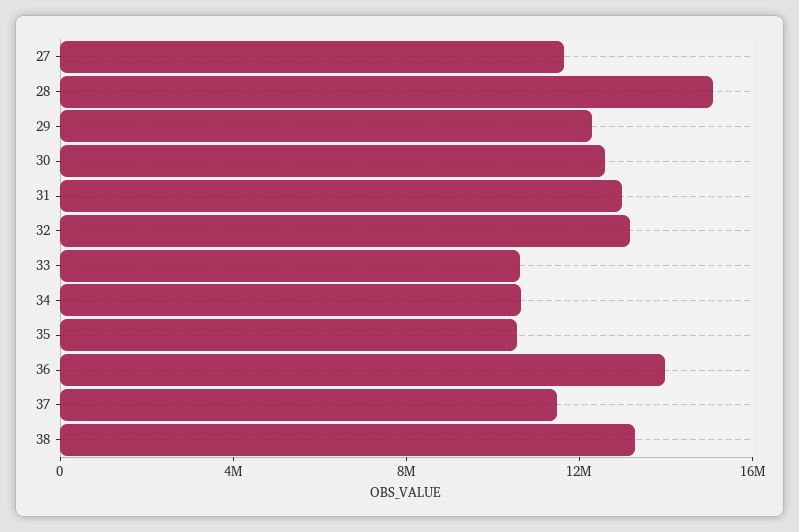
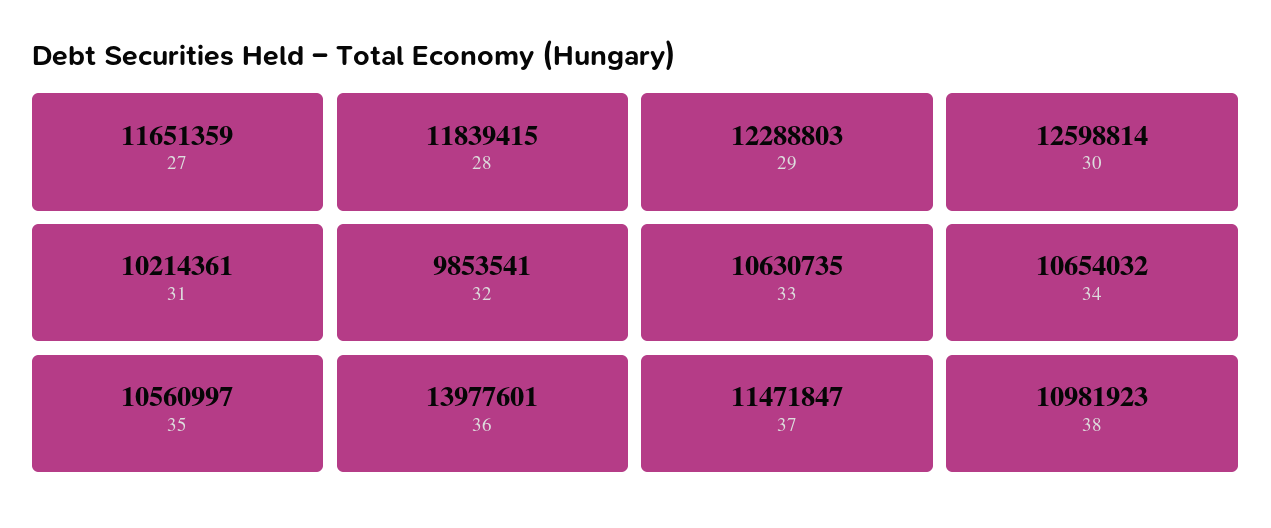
28: 15000000 -> 11839415
31: 13000000 -> 10214361
32: 13000000 -> 9853541
38: 13000000 -> 10981923

